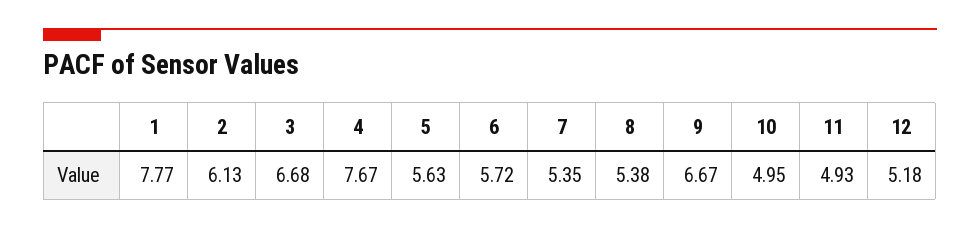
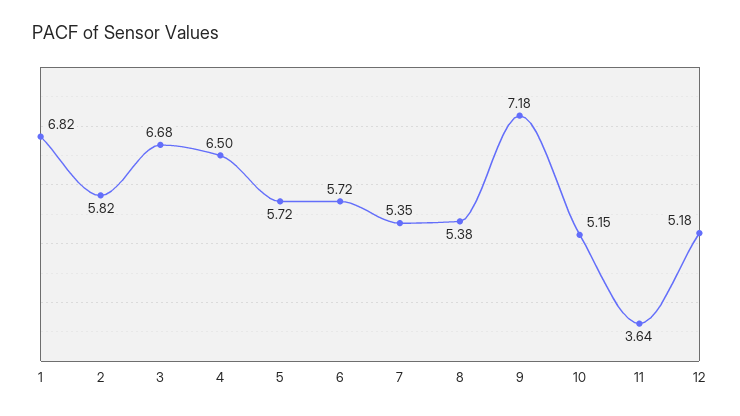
1: 7.77 -> 6.82
2: 6.13 -> 5.82
4: 7.67 -> 6.5
5: 5.63 -> 5.72
9: 6.67 -> 7.18
10: 4.95 -> 5.15
11: 4.93 -> 3.64

